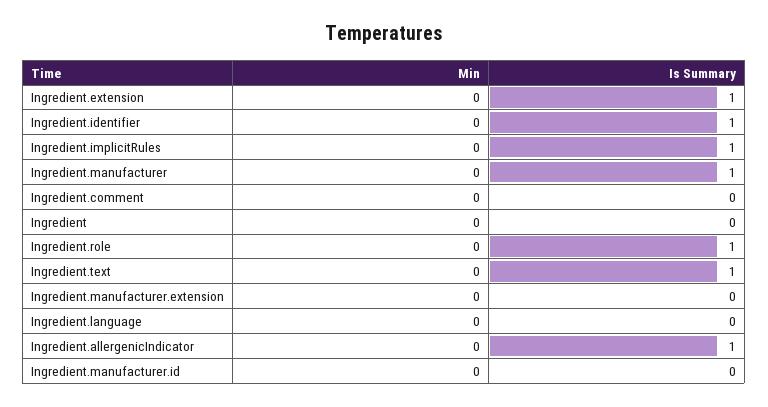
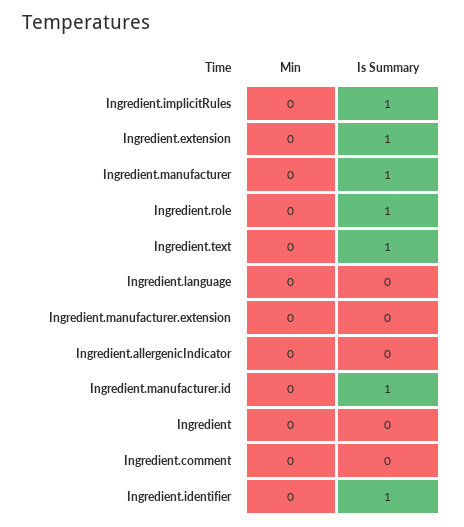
Is Summary, Ingredient.allergenicIndicator: 1 -> 0
Is Summary, Ingredient.manufacturer.id: 0 -> 1

